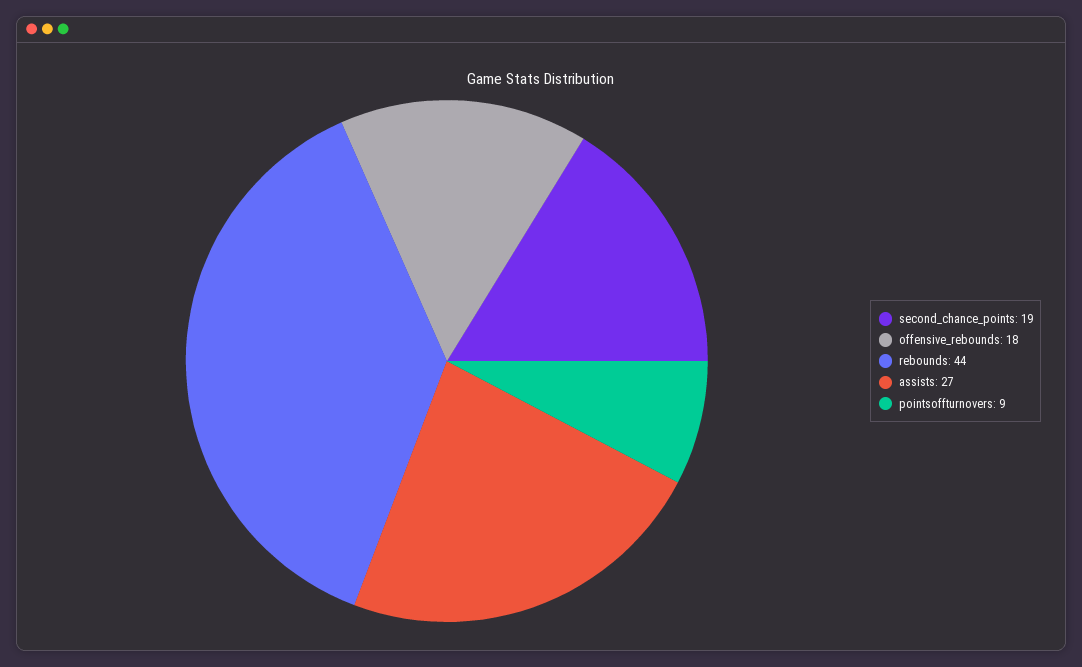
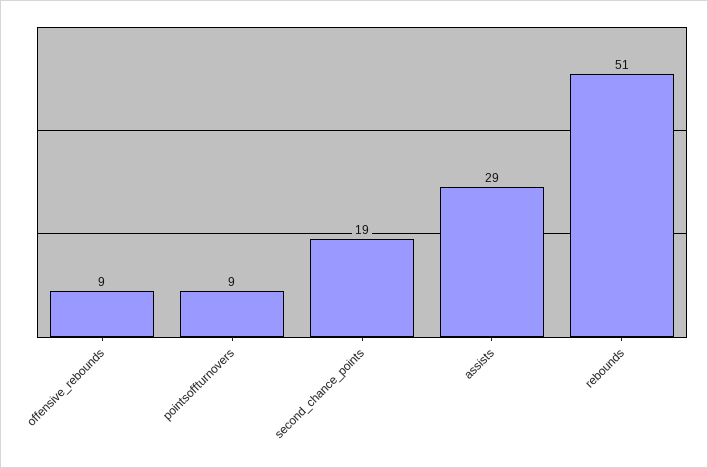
offensive_rebounds: 18 -> 9
rebounds: 44 -> 51
assists: 27 -> 29

